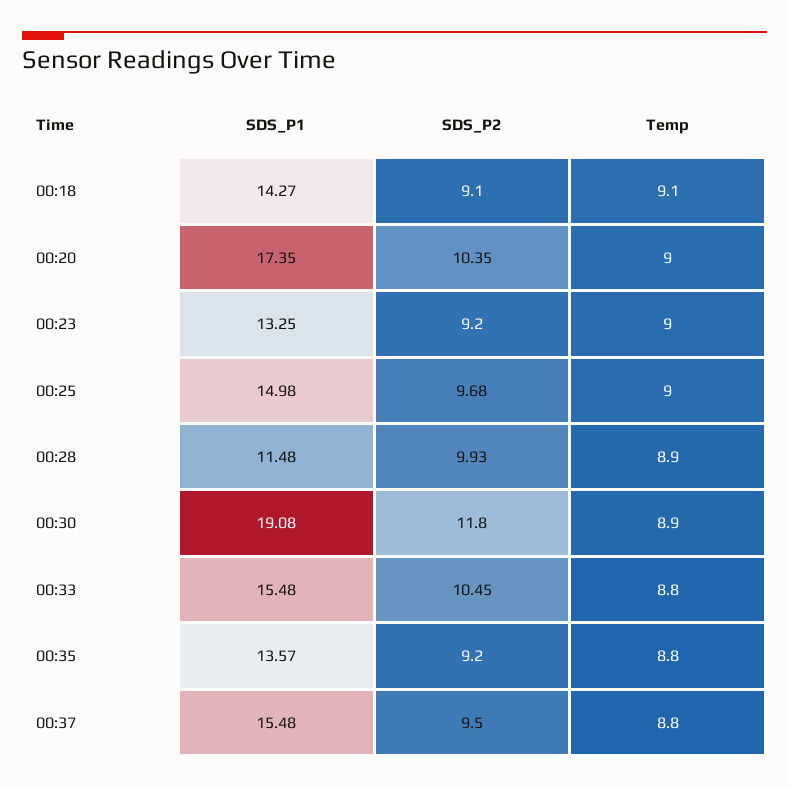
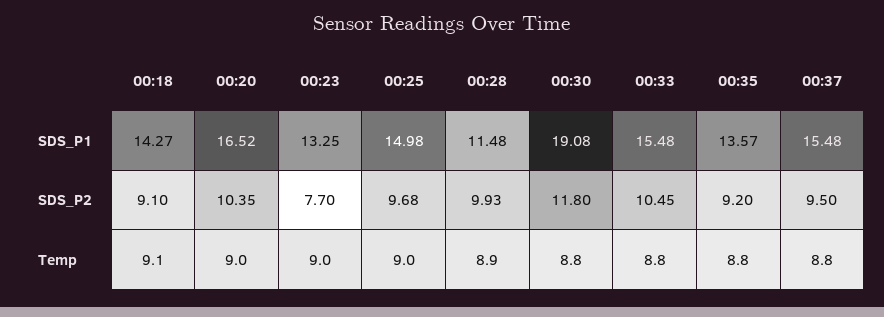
SDS_P1, 00:20: 17.35 -> 16.52
SDS_P2, 00:23: 9.2 -> 7.7
Temp, 00:30: 8.9 -> 8.8

